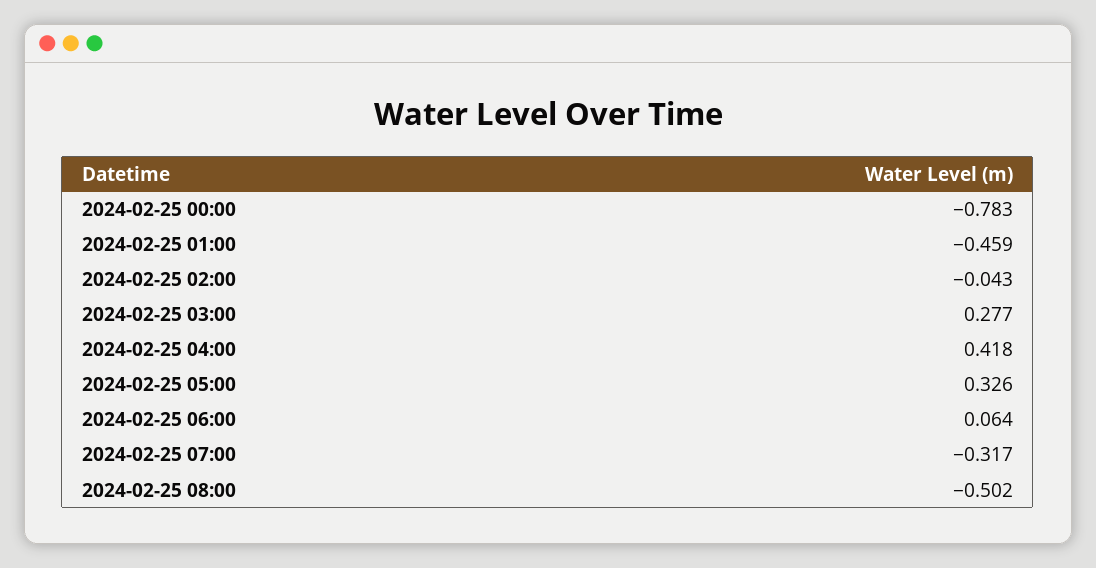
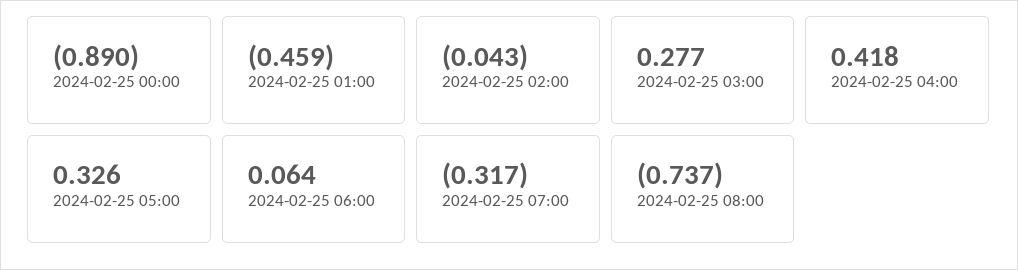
2024-02-25 00:00: -0.783 -> -0.89
2024-02-25 08:00: -0.502 -> -0.737

